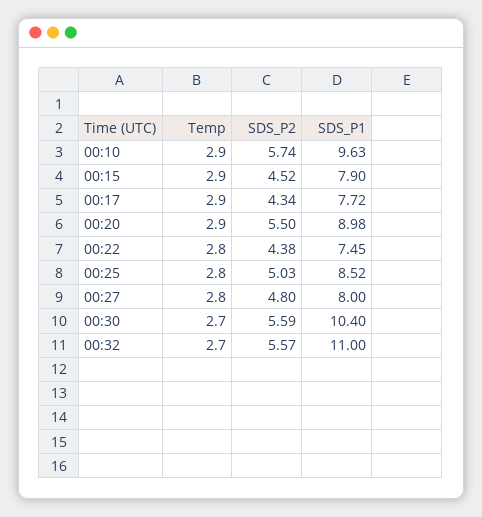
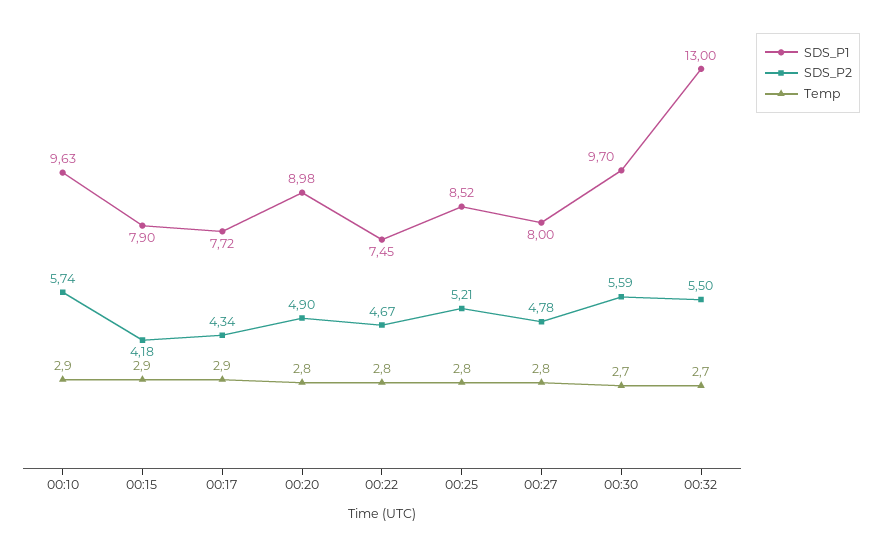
SDS_P2, 00:15: 4.52 -> 4.18
Temp, 00:20: 2.9 -> 2.8
SDS_P2, 00:20: 5.5 -> 4.9
SDS_P2, 00:22: 4.38 -> 4.67
SDS_P2, 00:25: 5.03 -> 5.21
SDS_P2, 00:27: 4.8 -> 4.78
SDS_P1, 00:30: 10.4 -> 9.7
SDS_P2, 00:32: 5.57 -> 5.5
SDS_P1, 00:32: 11 -> 13

